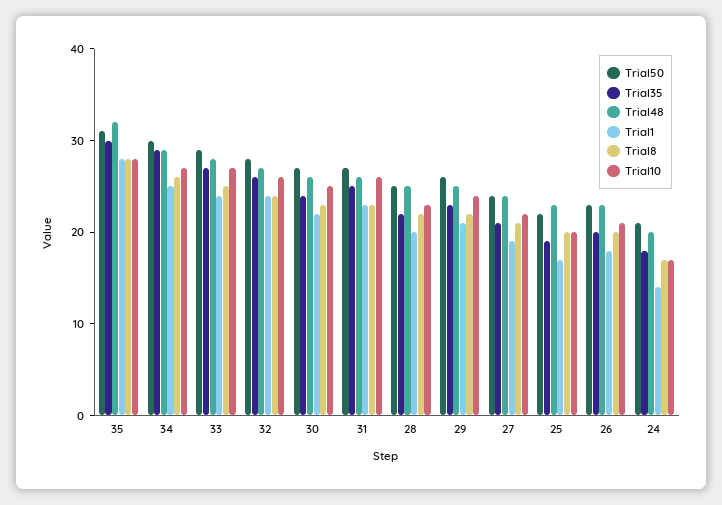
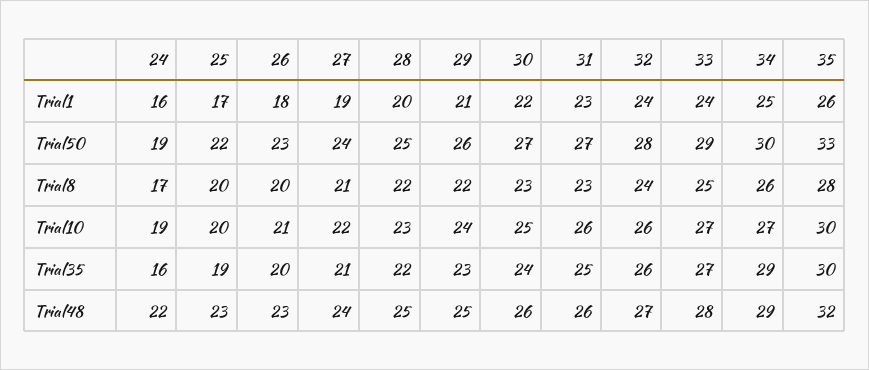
Trial50, 35: 31 -> 33
Trial1, 35: 28 -> 26
Trial10, 35: 28 -> 30
Trial50, 24: 21 -> 19
Trial35, 24: 18 -> 16
Trial48, 24: 20 -> 22
Trial1, 24: 14 -> 16
Trial10, 24: 17 -> 19

